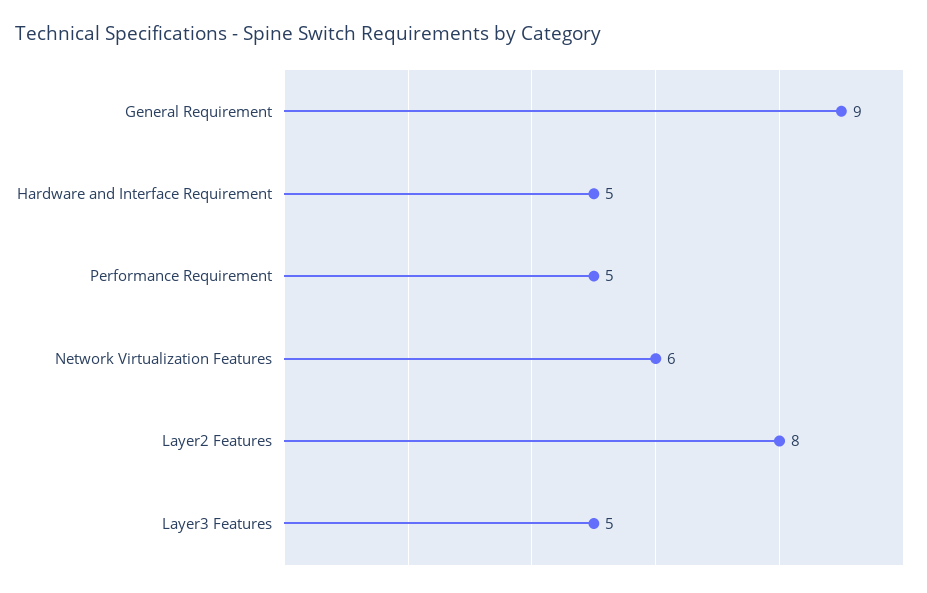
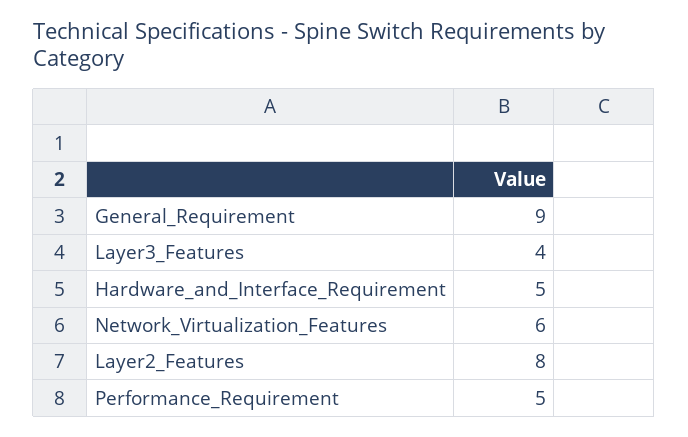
Layer3 Features: 5 -> 4

